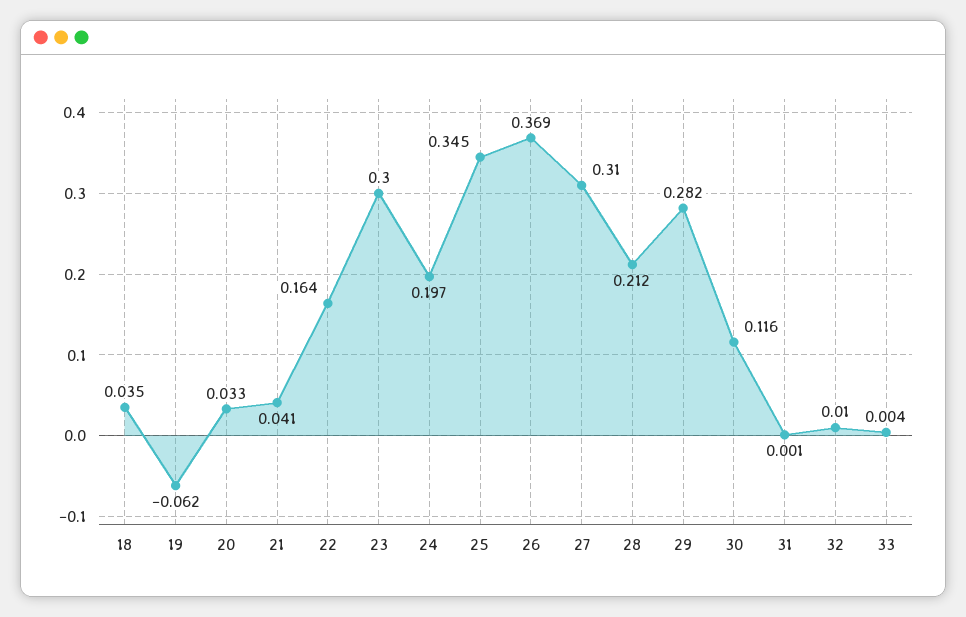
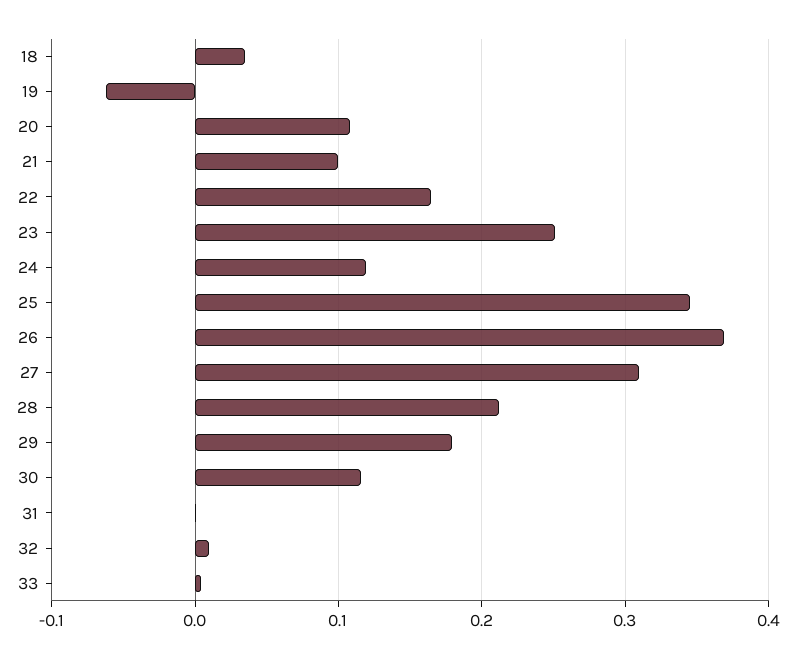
20: 0.033 -> 0.11
21: 0.041 -> 0.1
23: 0.3 -> 0.25
24: 0.197 -> 0.12
29: 0.282 -> 0.18

